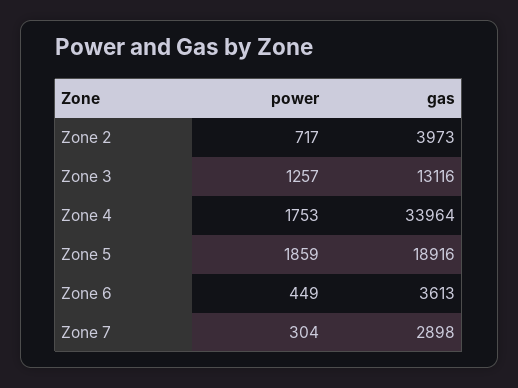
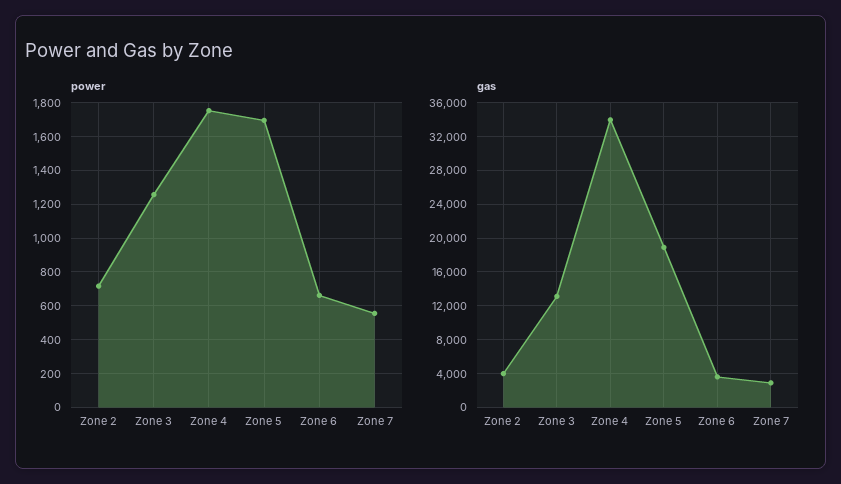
power, Zone 5: 1859 -> 1700
power, Zone 6: 449 -> 650
power, Zone 7: 304 -> 550

